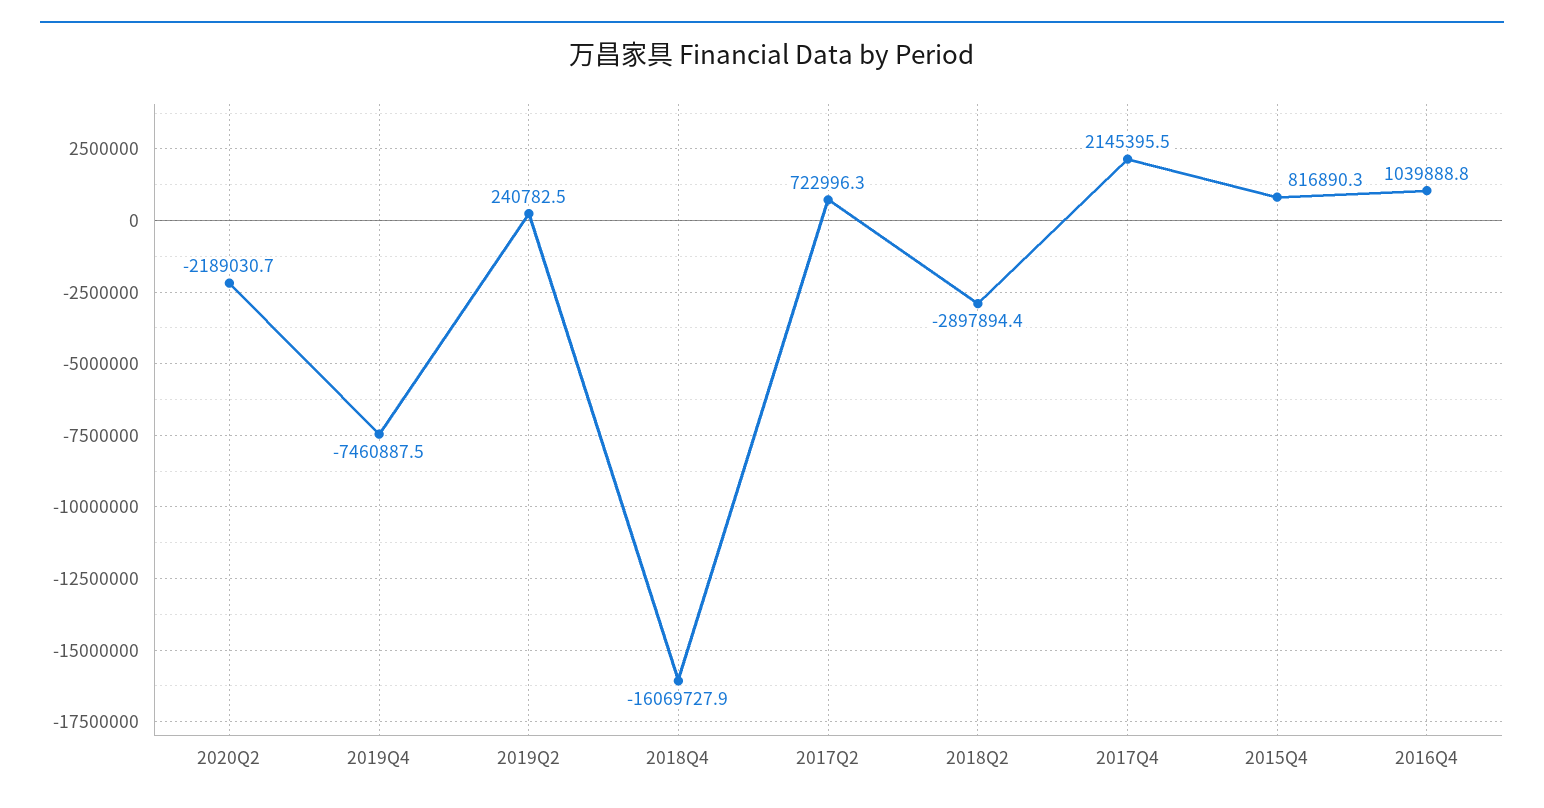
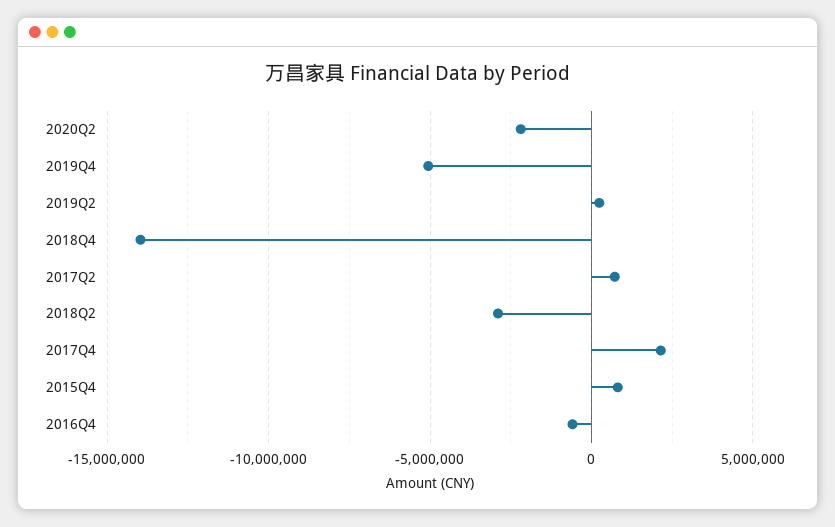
2019Q4: -7460887.5 -> -5000000
2018Q4: -16069727.9 -> -14000000
2016Q4: 1039888.8 -> -500000

